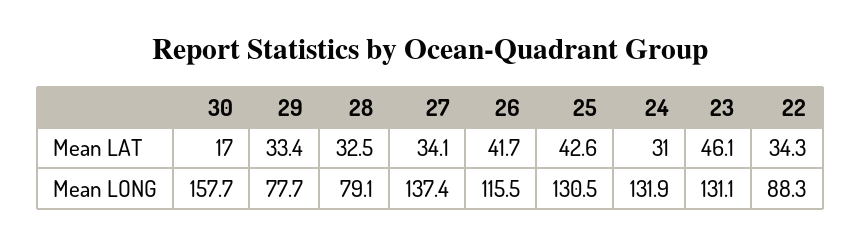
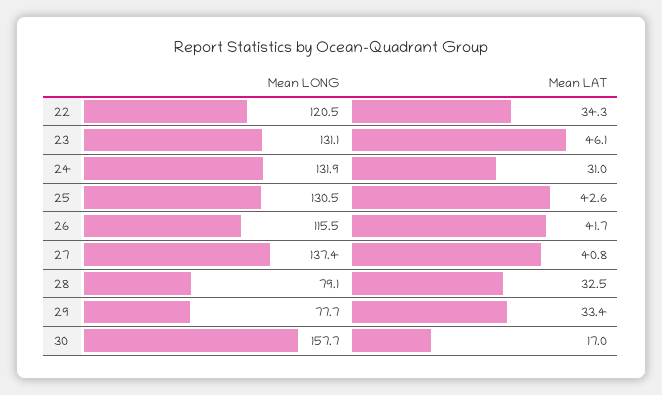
27, Mean LAT: 34.1 -> 40.8
22, Mean LONG: 88.3 -> 120.5

